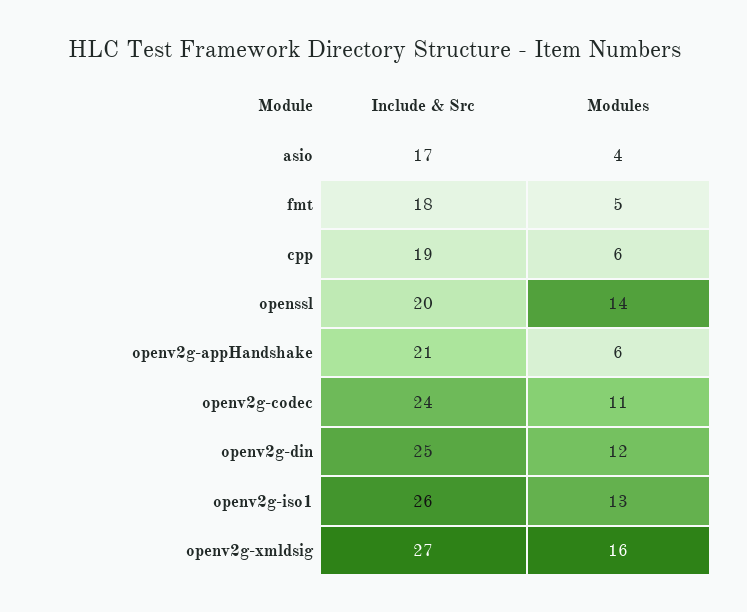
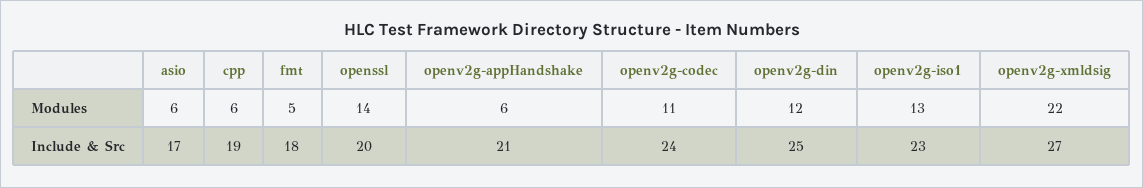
Modules, asio: 4 -> 6
Include & Src, openv2g-iso1: 26 -> 23
Modules, openv2g-xmldsig: 16 -> 22

